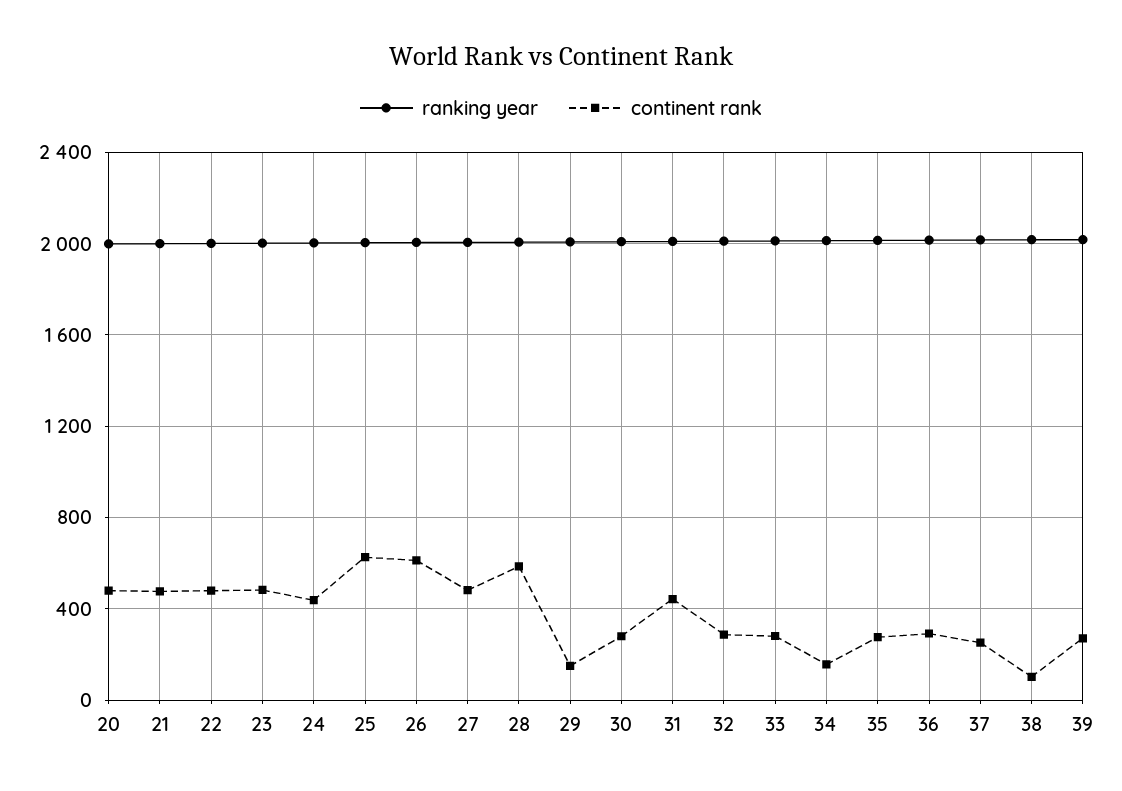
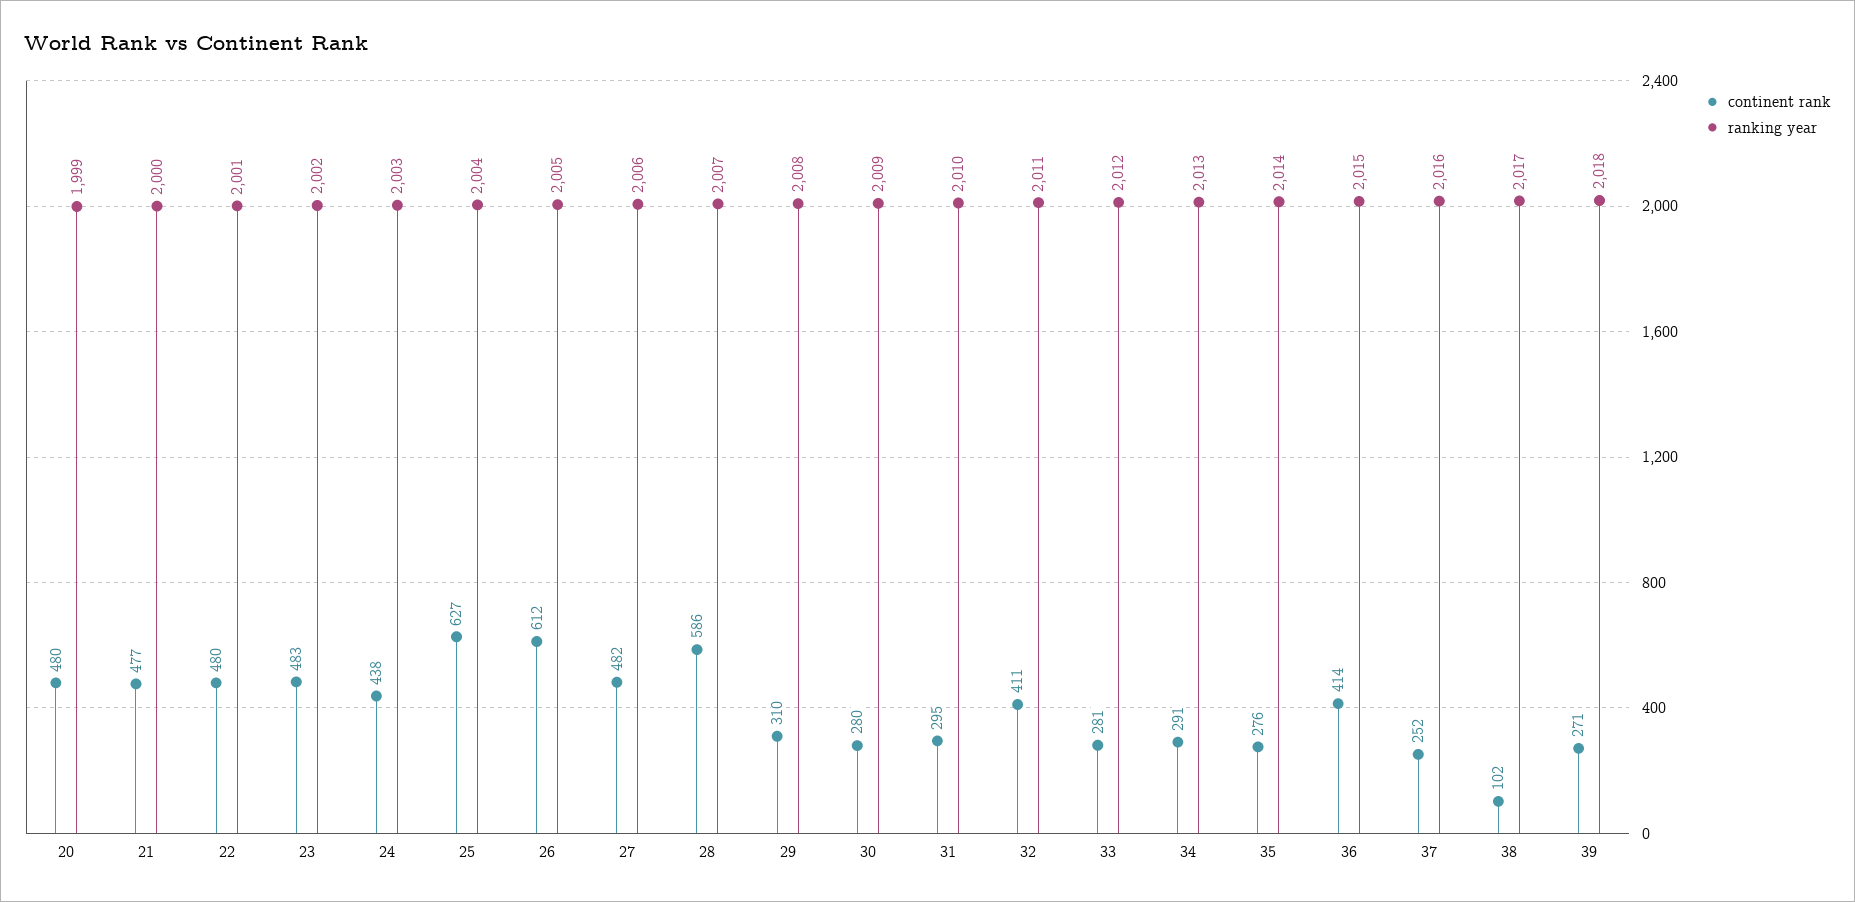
continent rank, 29: 150 -> 310
continent rank, 31: 450 -> 295
continent rank, 32: 300 -> 411
continent rank, 34: 150 -> 291
continent rank, 36: 300 -> 414

